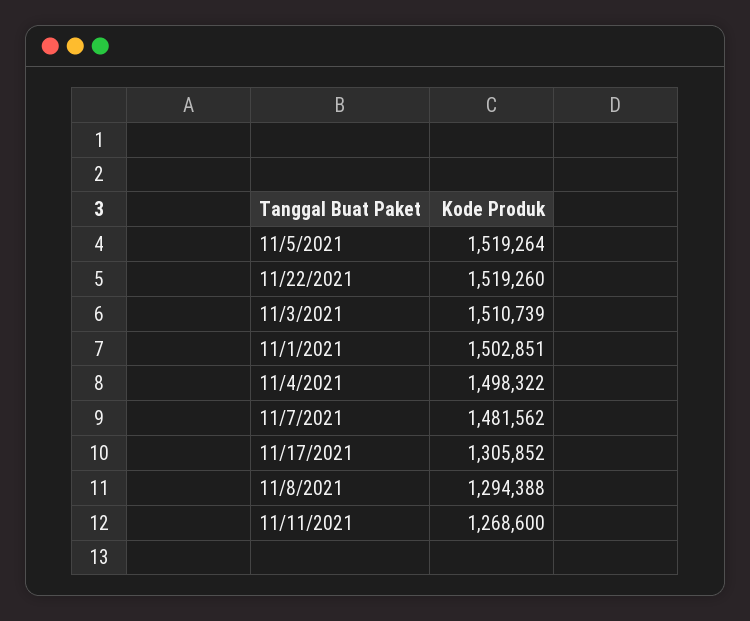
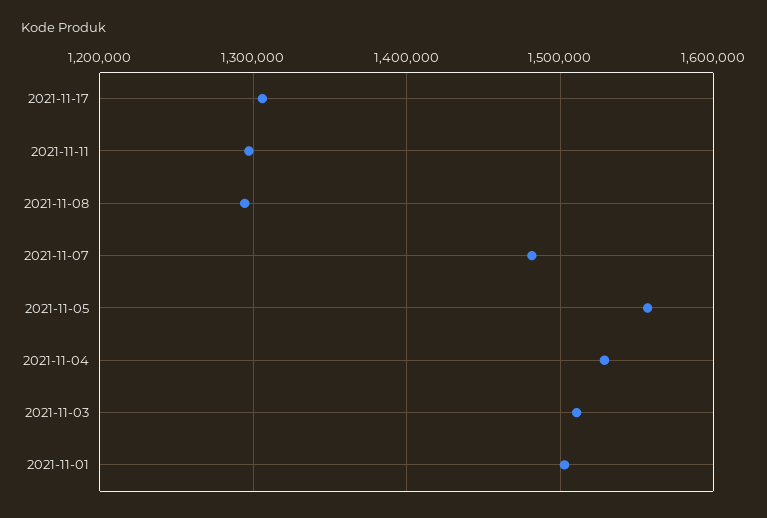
11/5/2021: 1519264 -> 1560000
11/22/2021: 1519260 -> none
11/4/2021: 1498322 -> 1530000
11/11/2021: 1268600 -> 1300000

